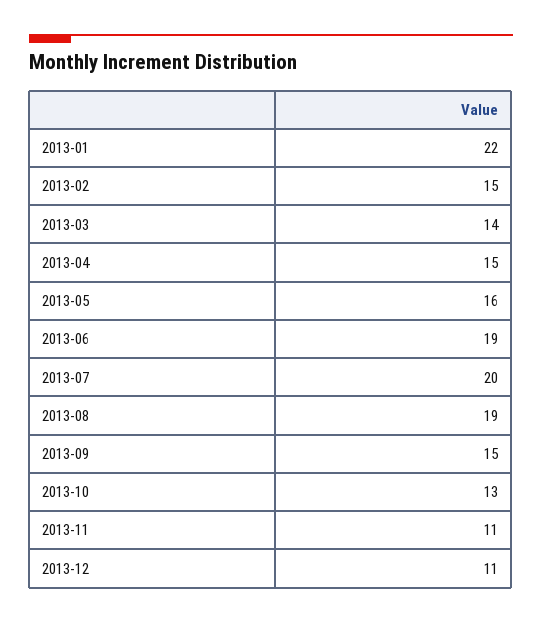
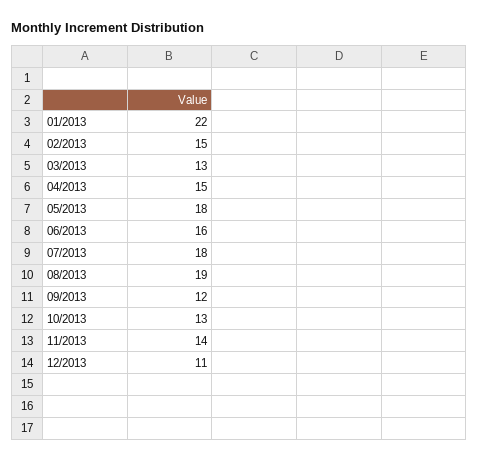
2013-03: 14 -> 13
2013-05: 16 -> 18
2013-06: 19 -> 16
2013-07: 20 -> 18
2013-09: 15 -> 12
2013-11: 11 -> 14

